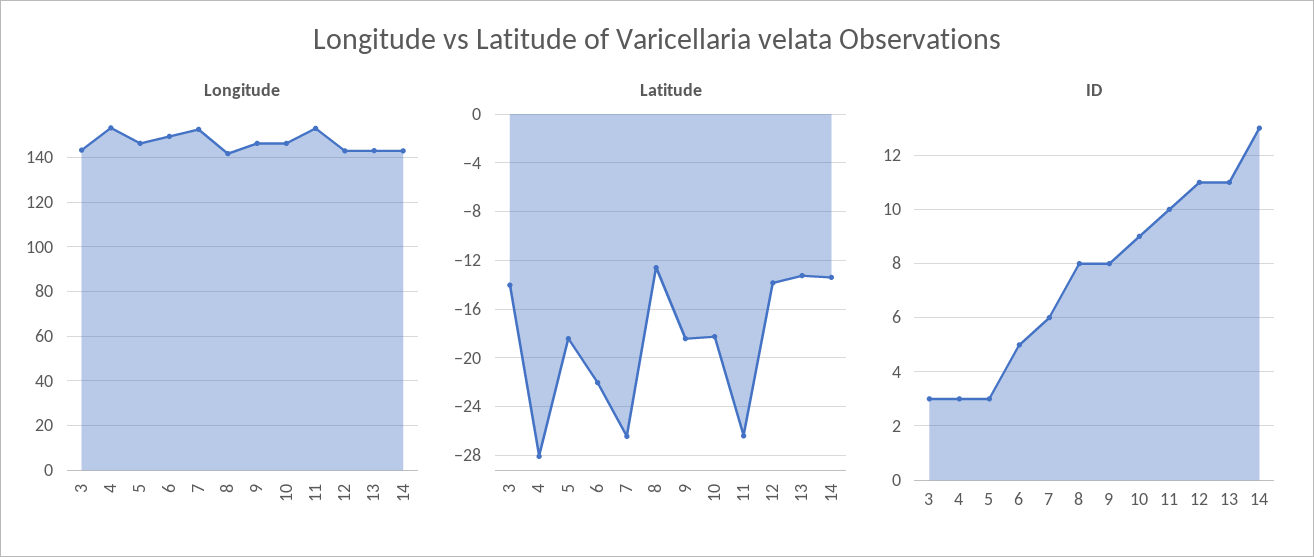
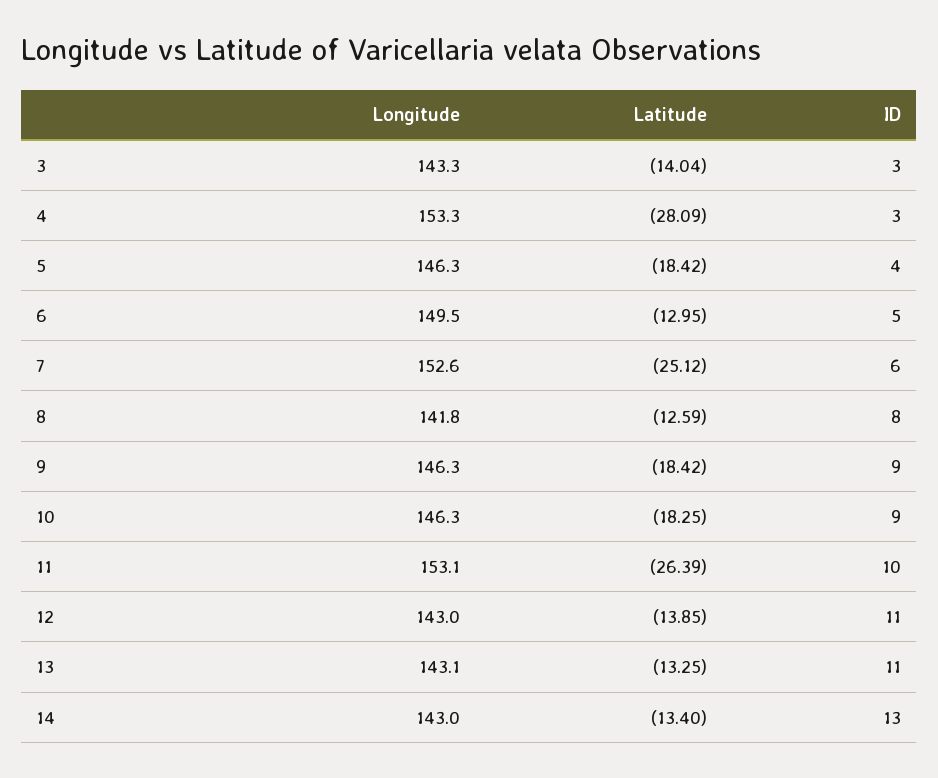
Latitude, 6: -22 -> -12.95
Latitude, 7: -26.5 -> -25.12
ID, 5: 3 -> 4
ID, 9: 8 -> 9

